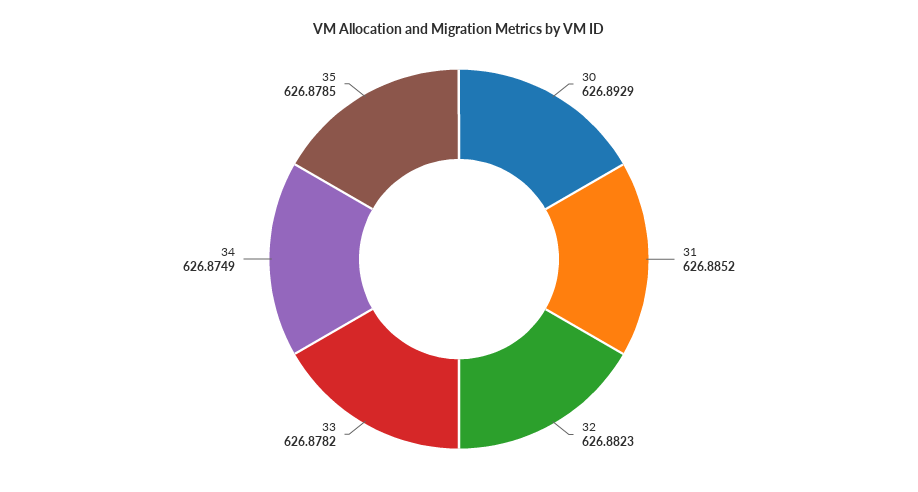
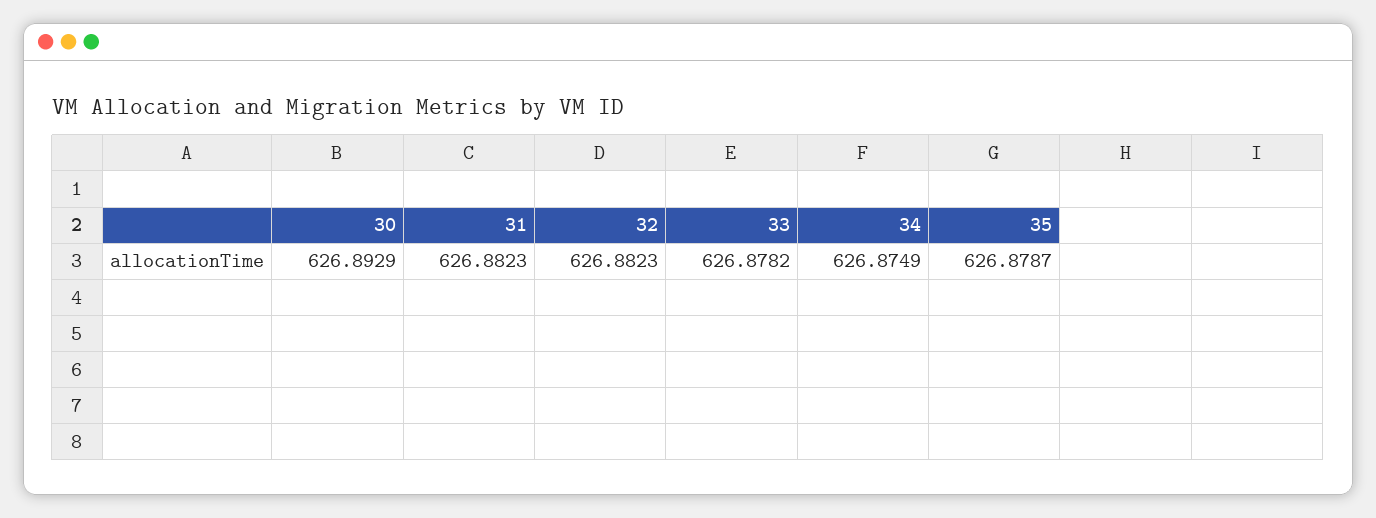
31: 626.8852 -> 626.8823
35: 626.8785 -> 626.8787

